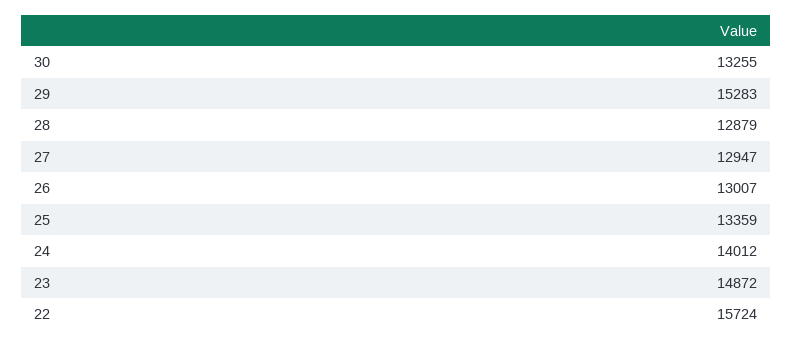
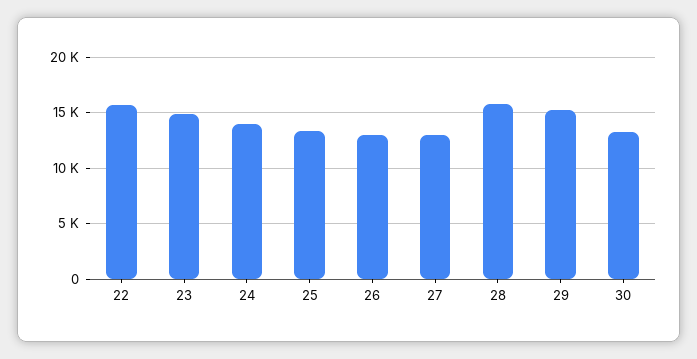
28: 12879 -> 16000

